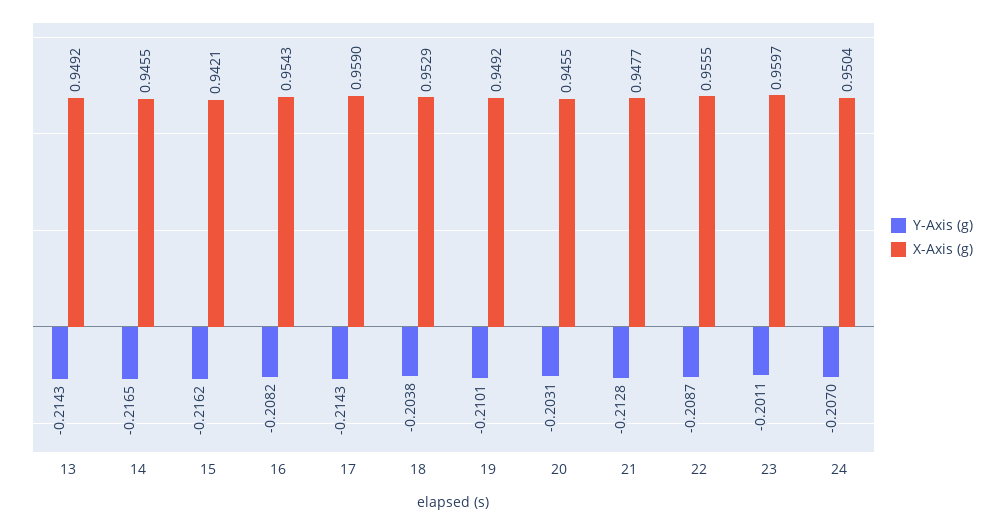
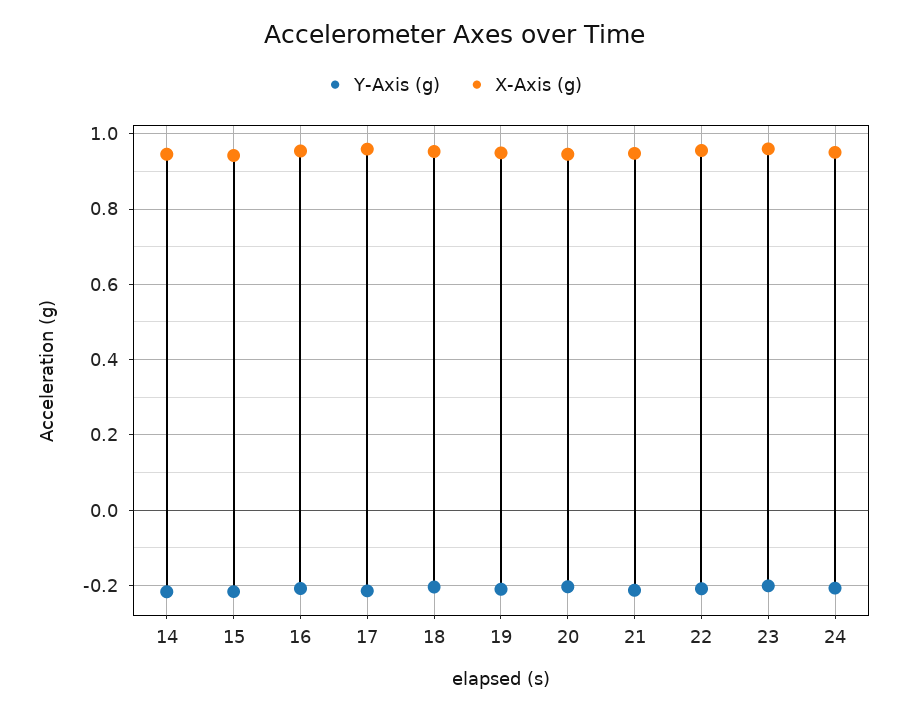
Y-Axis (g), 13: -0.2143 -> none
X-Axis (g), 13: 0.9492 -> none

